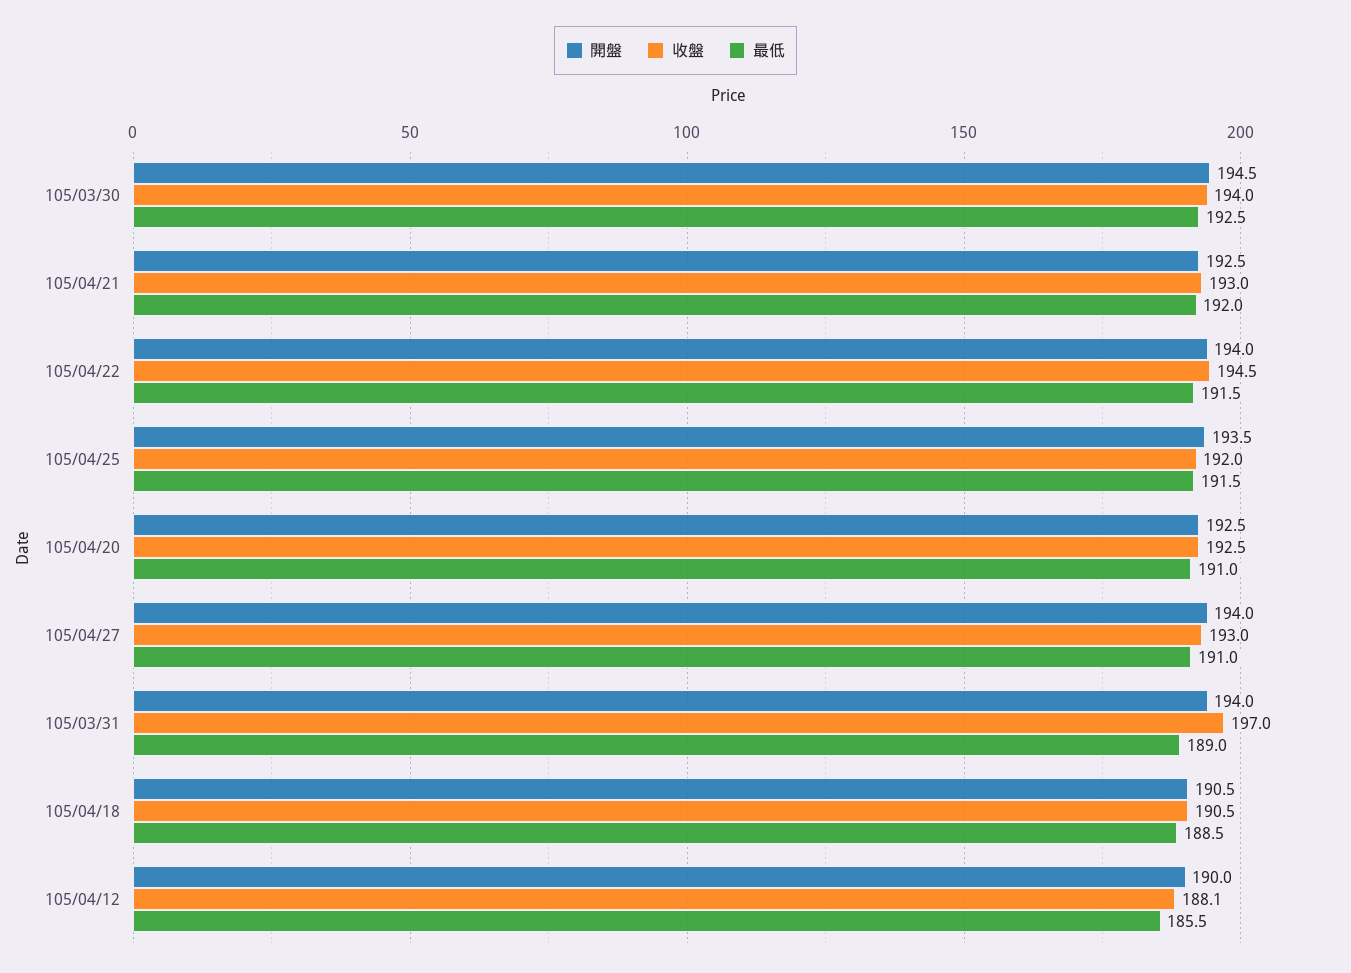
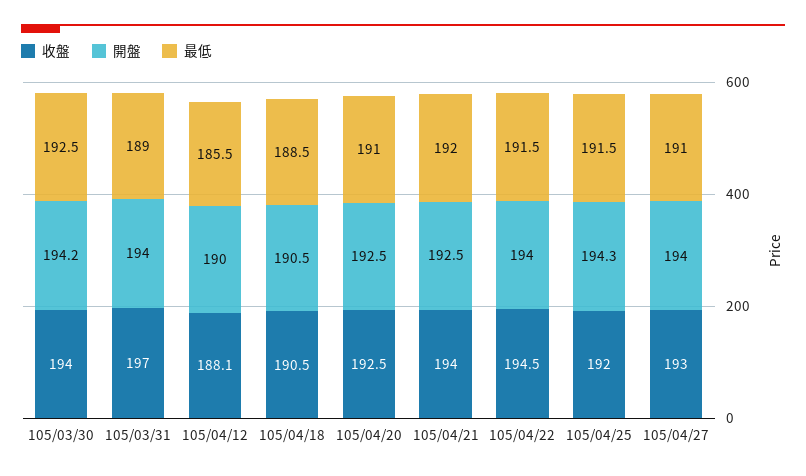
開盤, 105/03/30: 194.5 -> 194.2
收盤, 105/04/21: 193 -> 194
開盤, 105/04/25: 193.5 -> 194.3

